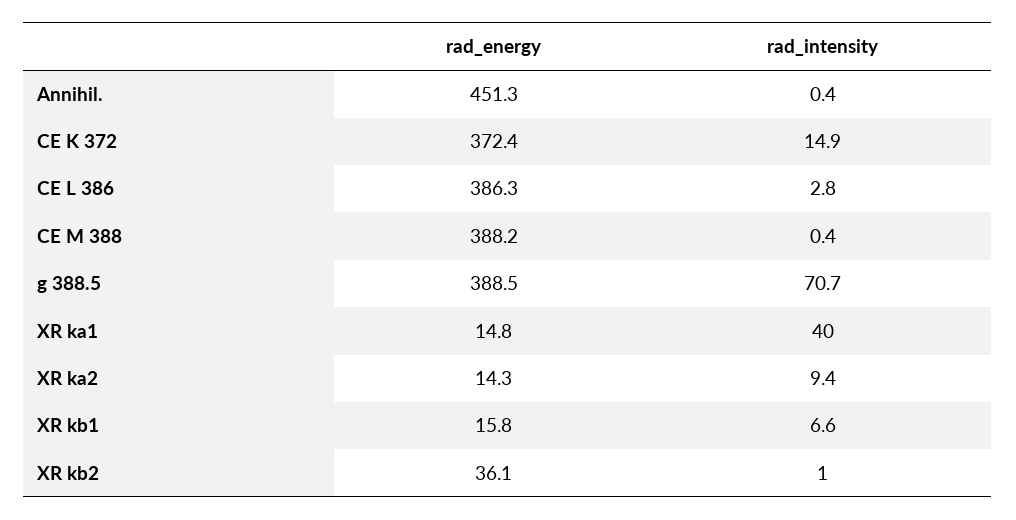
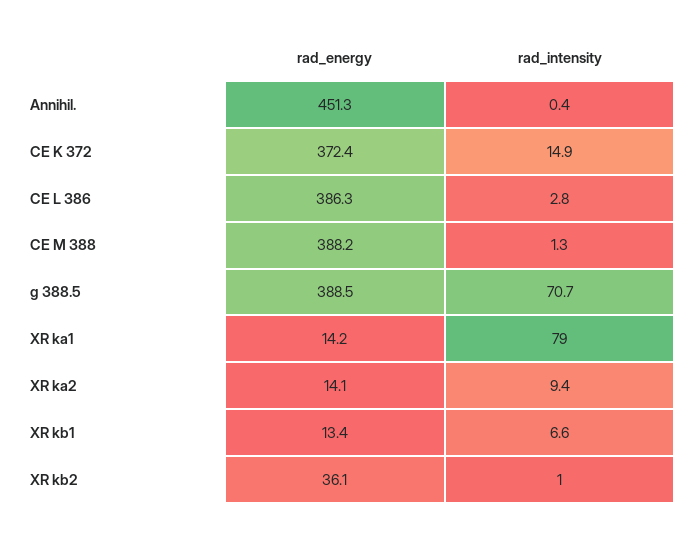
rad_intensity, CE M 388: 0.4 -> 1.3
rad_energy, XR ka1: 14.8 -> 14.2
rad_intensity, XR ka1: 40 -> 79
rad_energy, XR ka2: 14.3 -> 14.1
rad_energy, XR kb1: 15.8 -> 13.4

